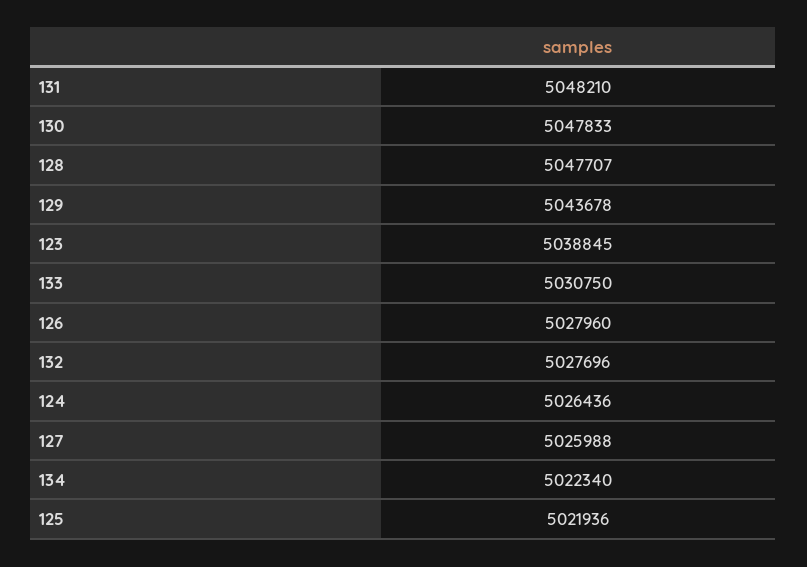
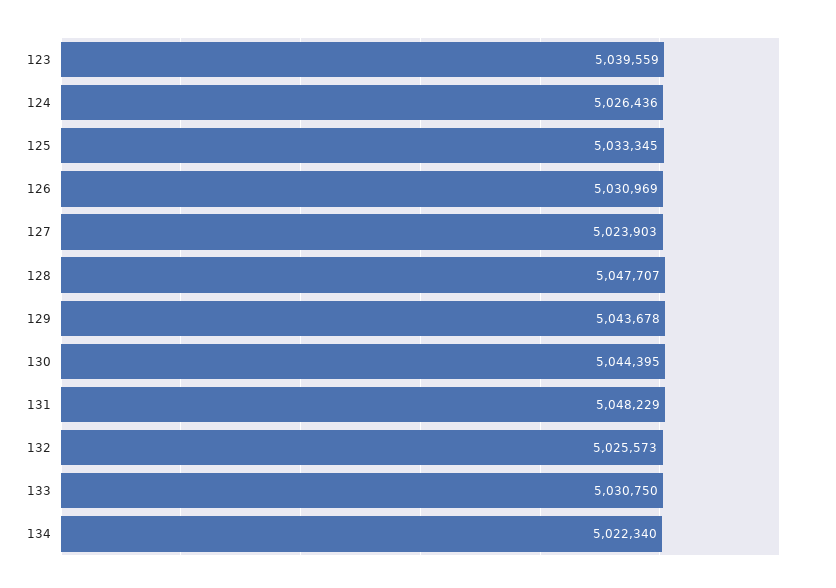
131: 5048210 -> 5048229
130: 5047833 -> 5044395
123: 5038845 -> 5039559
126: 5027960 -> 5030969
132: 5027696 -> 5025573
127: 5025988 -> 5023903
125: 5021936 -> 5033345

